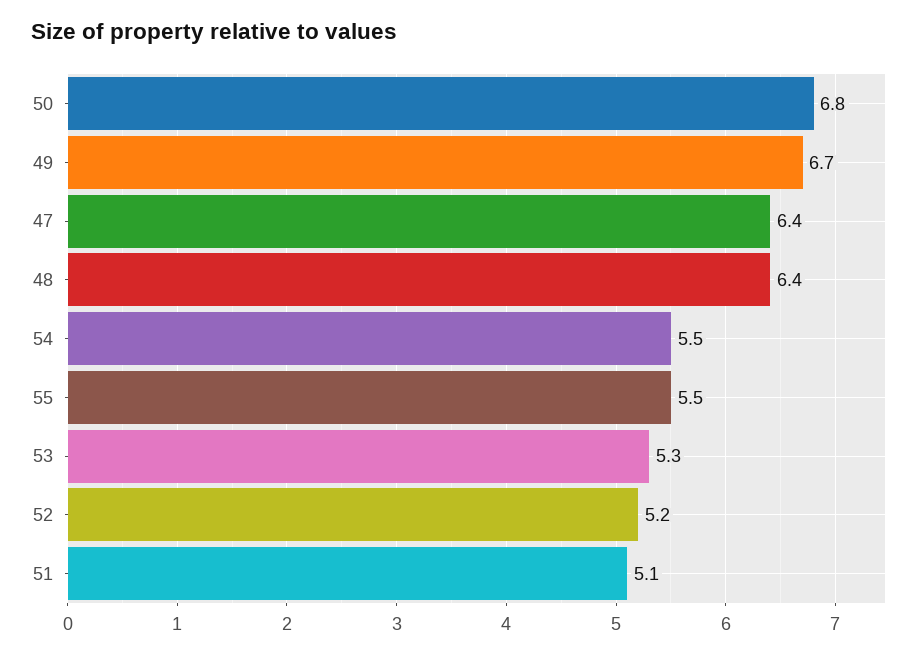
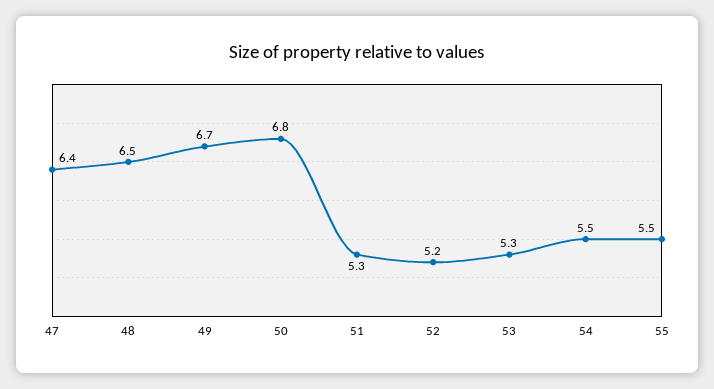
48: 6.4 -> 6.5
51: 5.1 -> 5.3

